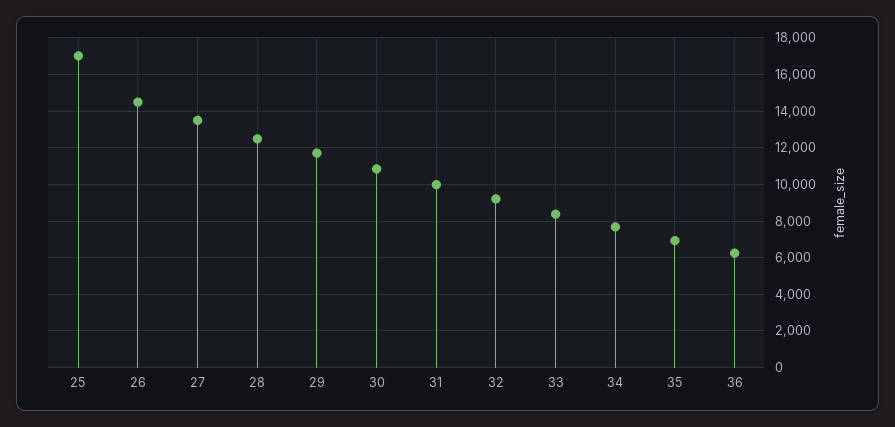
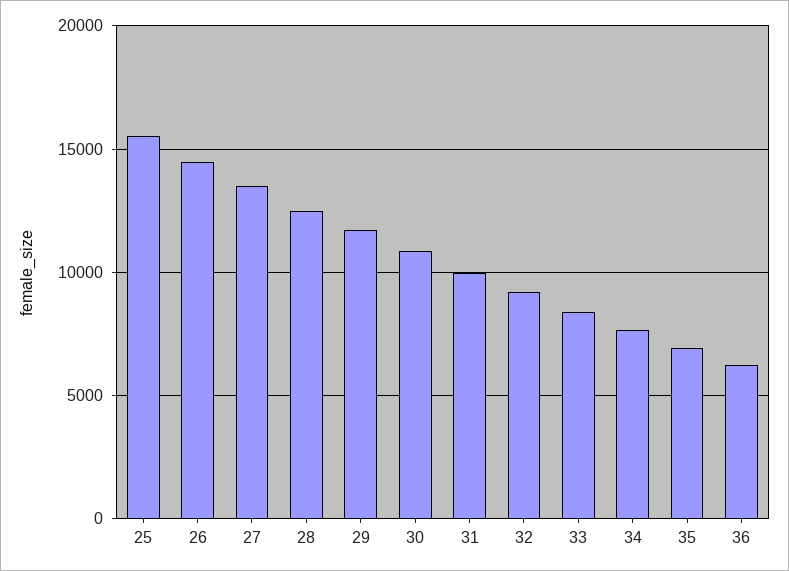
25: 17000 -> 15500

